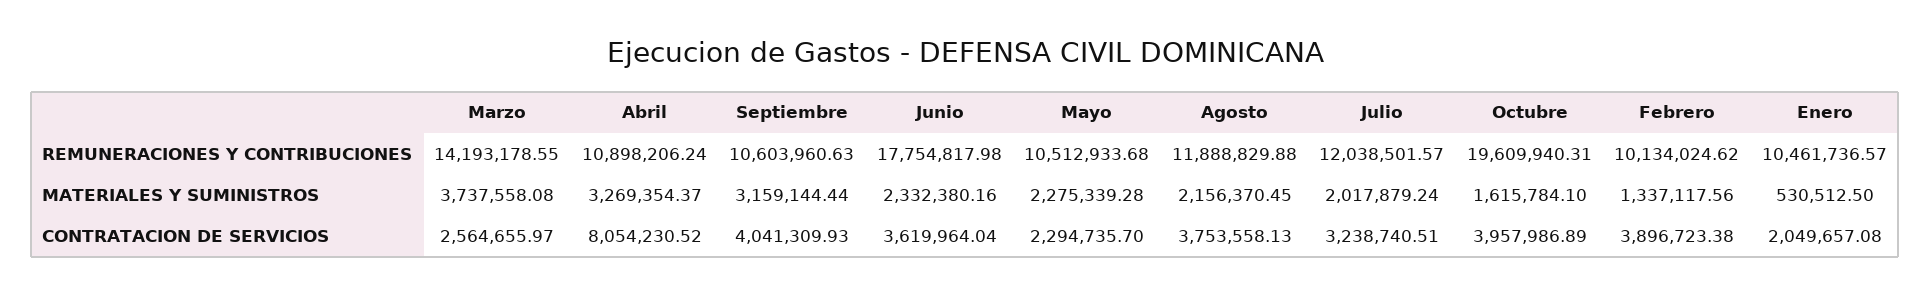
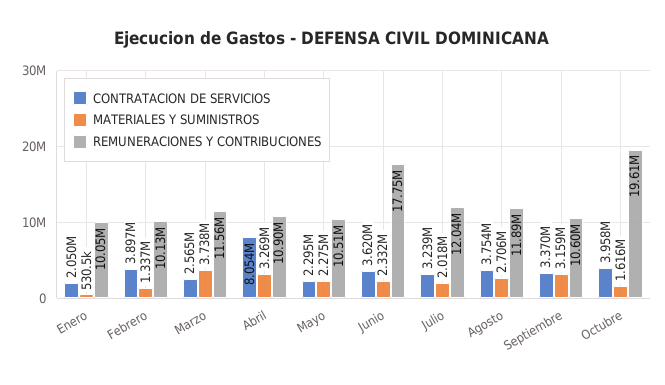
REMUNERACIONES Y CONTRIBUCIONES, Marzo: 14193178.55 -> 11560000
REMUNERACIONES Y CONTRIBUCIONES, Enero: 10461736.57 -> 10050000
MATERIALES Y SUMINISTROS, Agosto: 2156370.45 -> 2706000
CONTRATACION DE SERVICIOS, Septiembre: 4041309.93 -> 3370000

